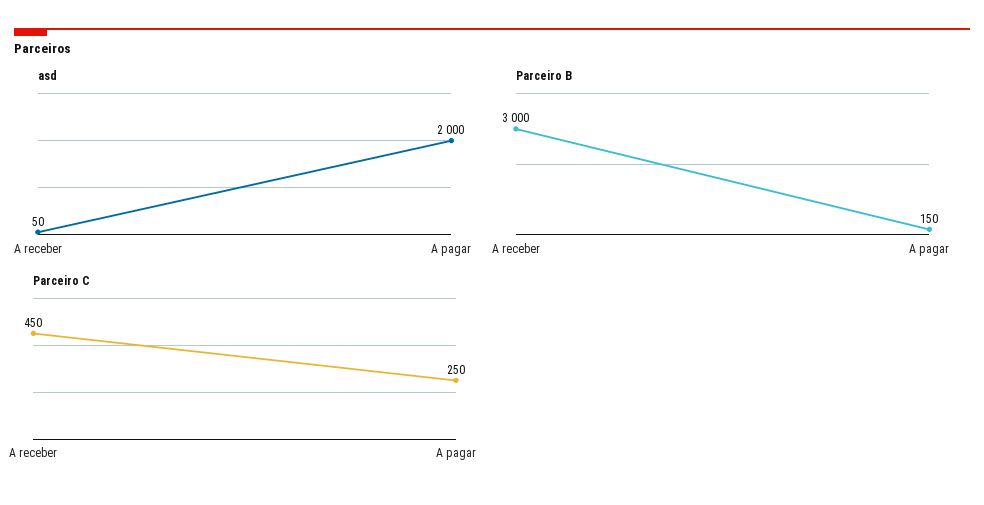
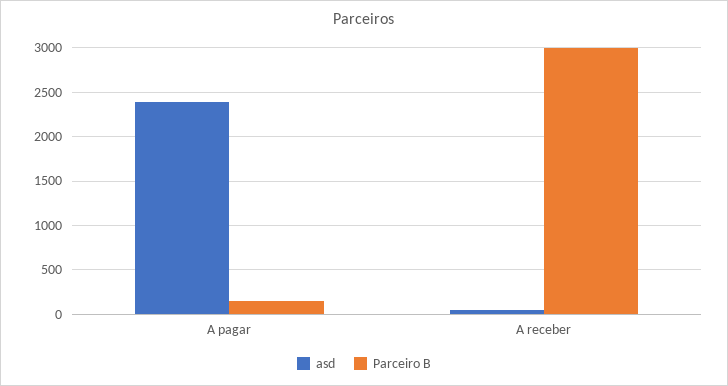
asd, A pagar: 2000 -> 2400
Parceiro C, A receber: 450 -> none
Parceiro C, A pagar: 250 -> none

